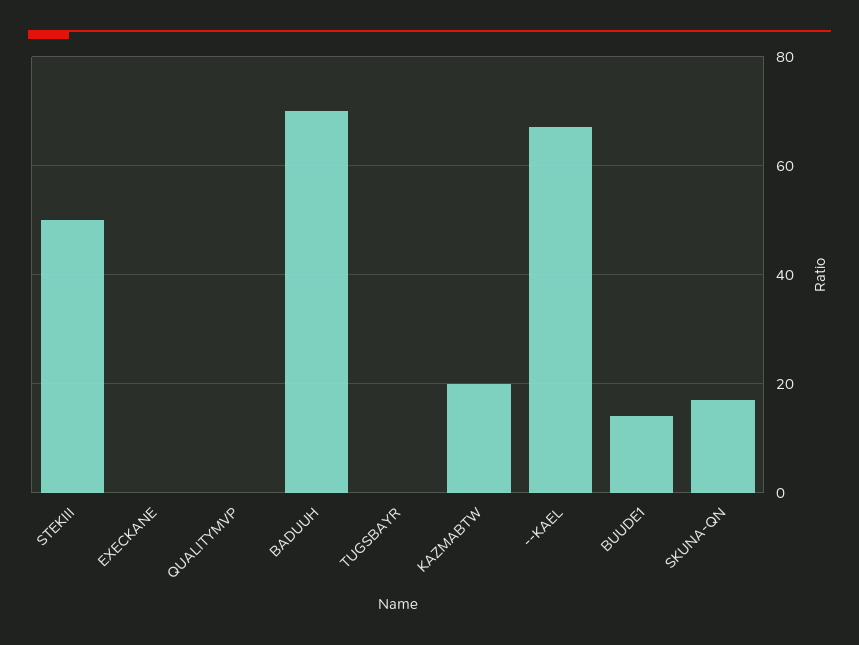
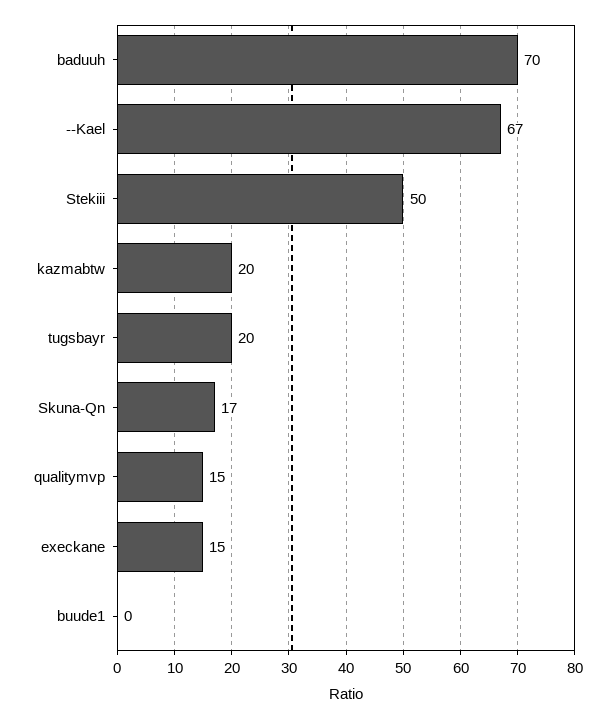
EXECKANE: 0 -> 15
QUALITYMVP: 0 -> 15
TUGSBAYR: 0 -> 20
BUUDE1: 15 -> 0

